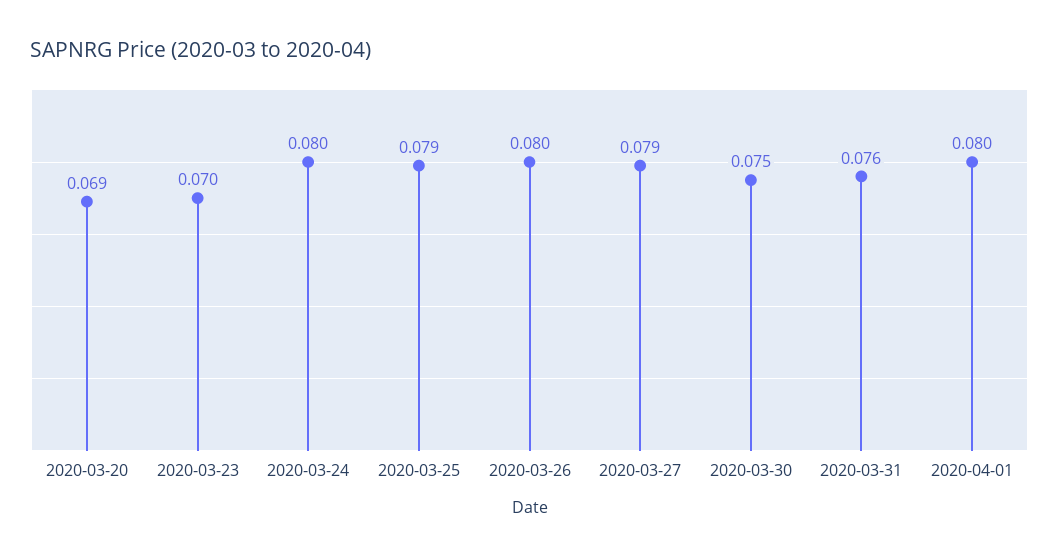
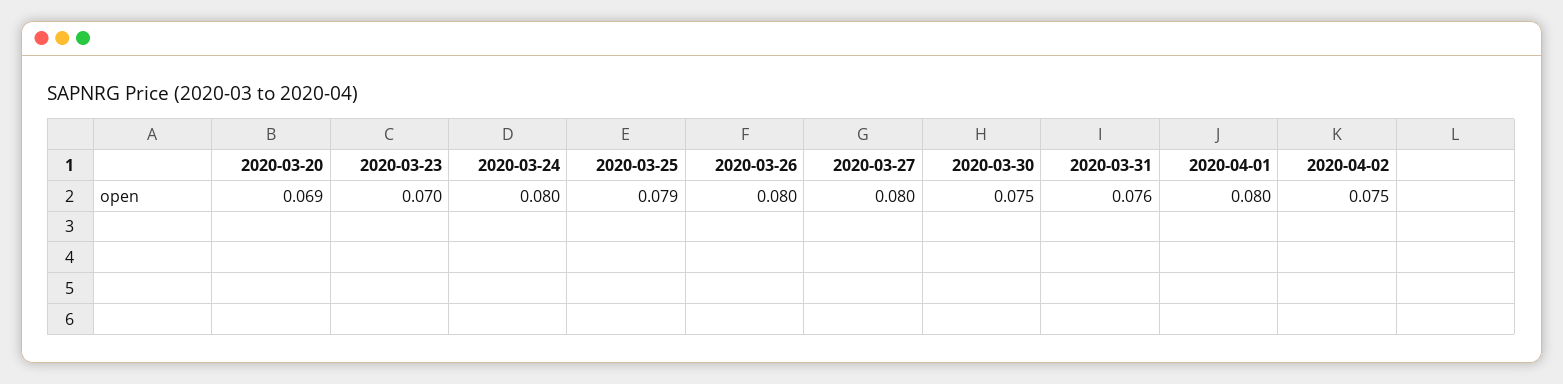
2020-03-27: 0.079 -> 0.08
2020-04-02: none -> 0.075

